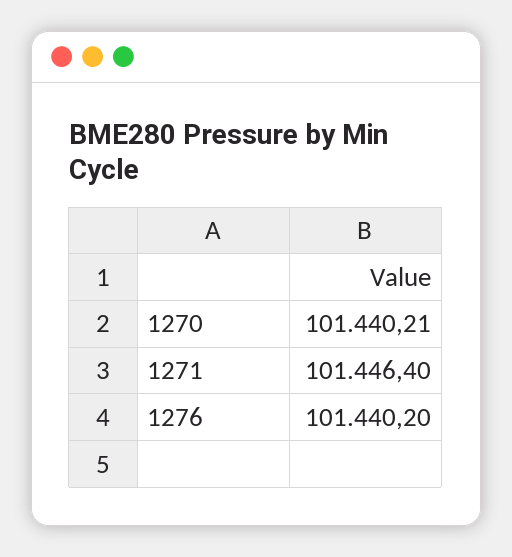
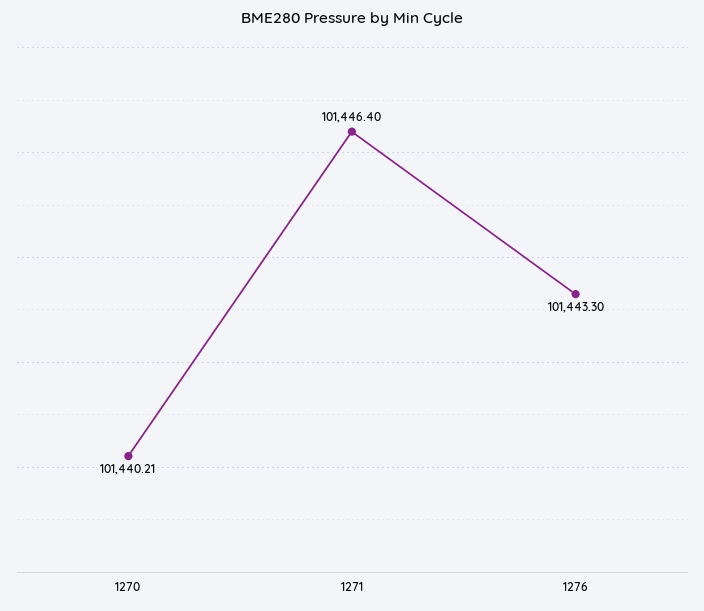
1276: 101440.2 -> 101443.3

